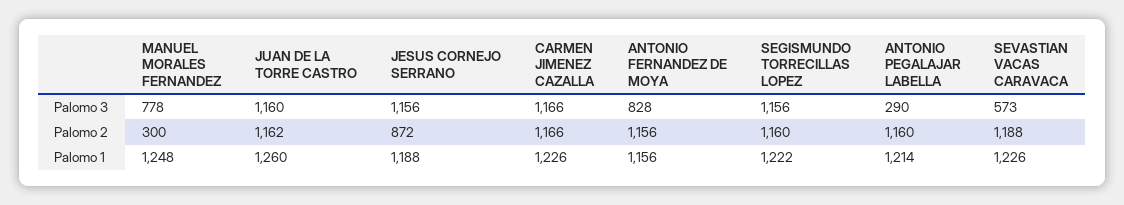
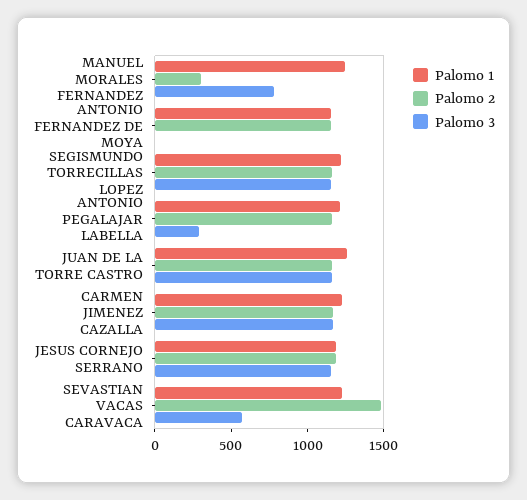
Palomo 3, ANTONIO FERNANDEZ DE MOYA: 828 -> 0
Palomo 2, JESUS CORNEJO SERRANO: 872 -> 1200
Palomo 2, SEVASTIAN VACAS CARAVACA: 1188 -> 1500

